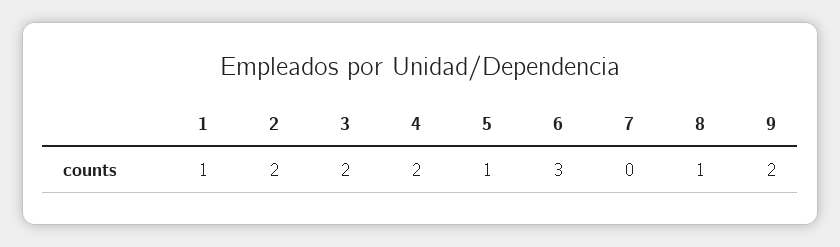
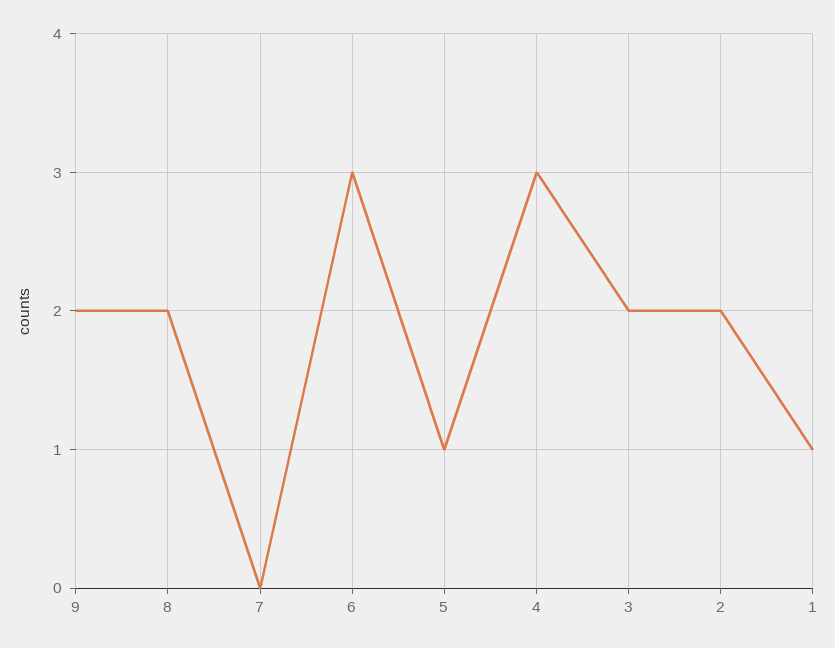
4: 2 -> 3
8: 1 -> 2

